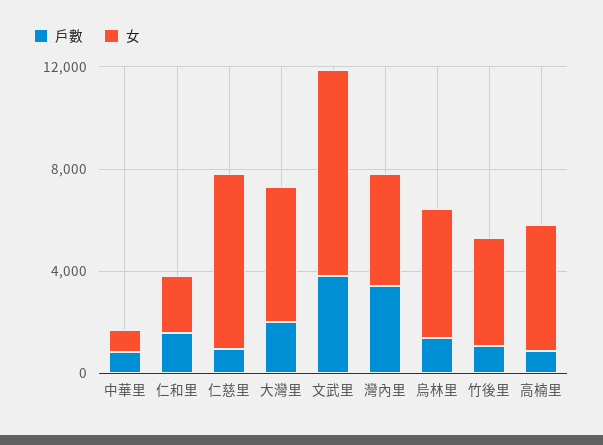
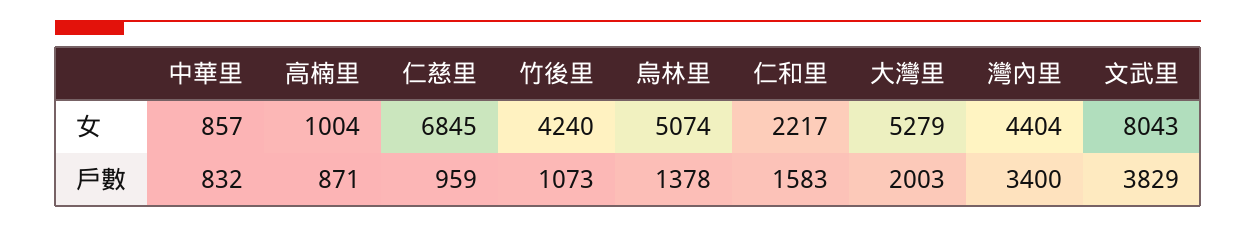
女, 高楠里: 5000 -> 1004

